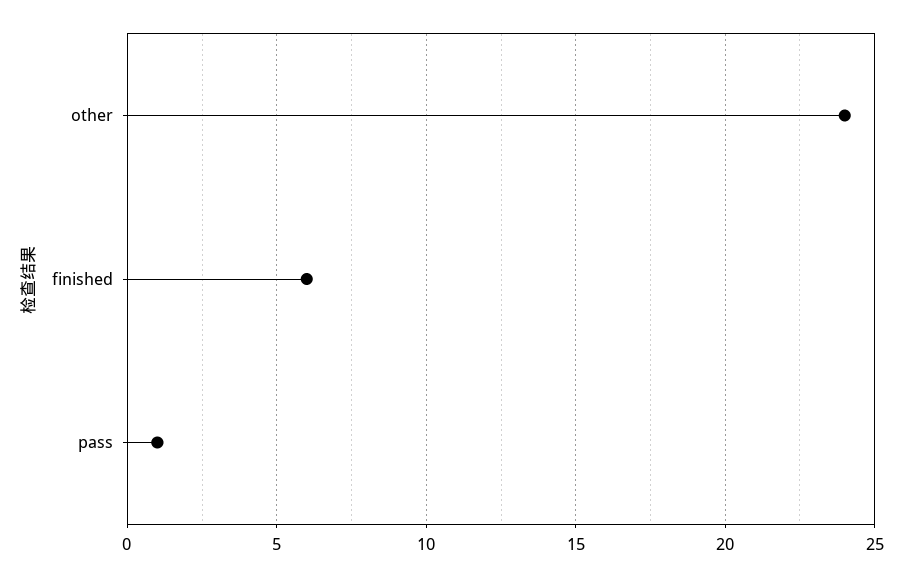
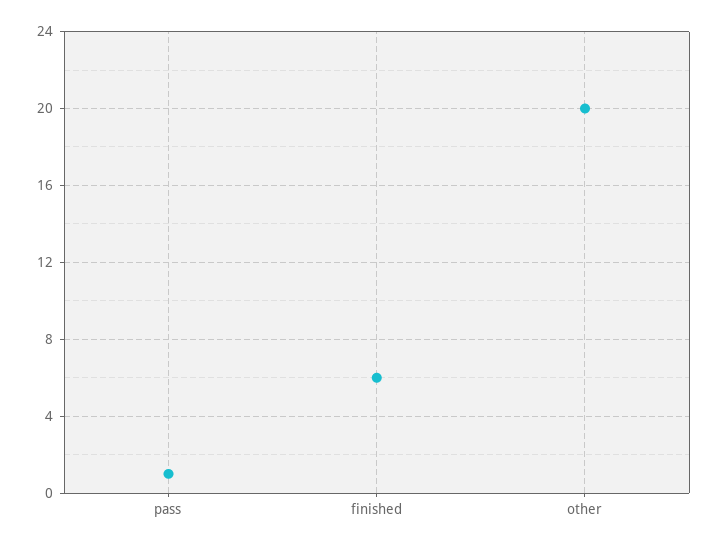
other: 24 -> 20

